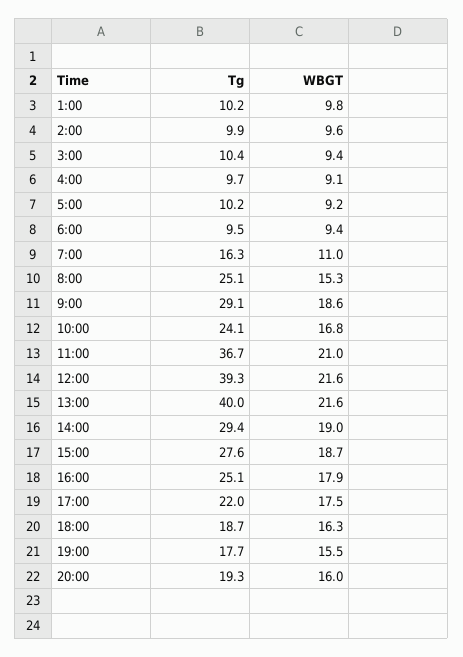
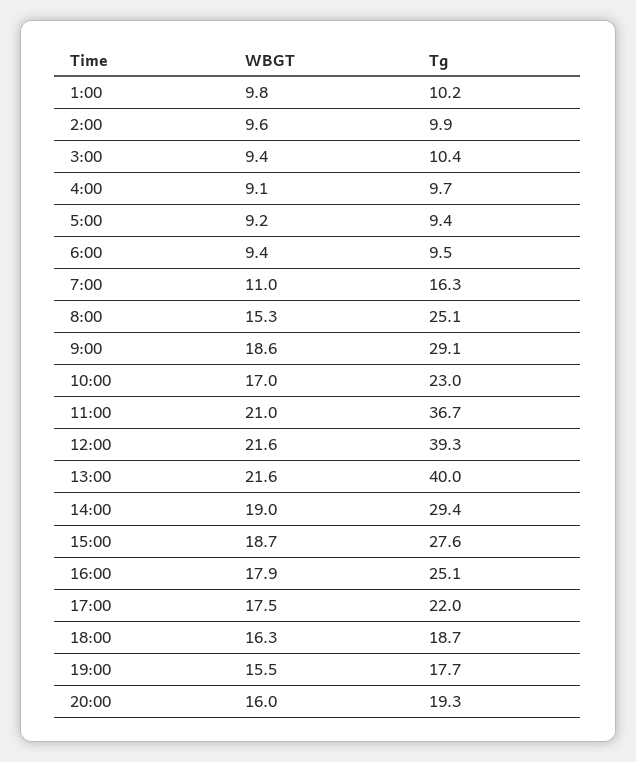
Tg, 5:00: 10.2 -> 9.4
Tg, 10:00: 24.1 -> 23
WBGT, 10:00: 16.8 -> 17

